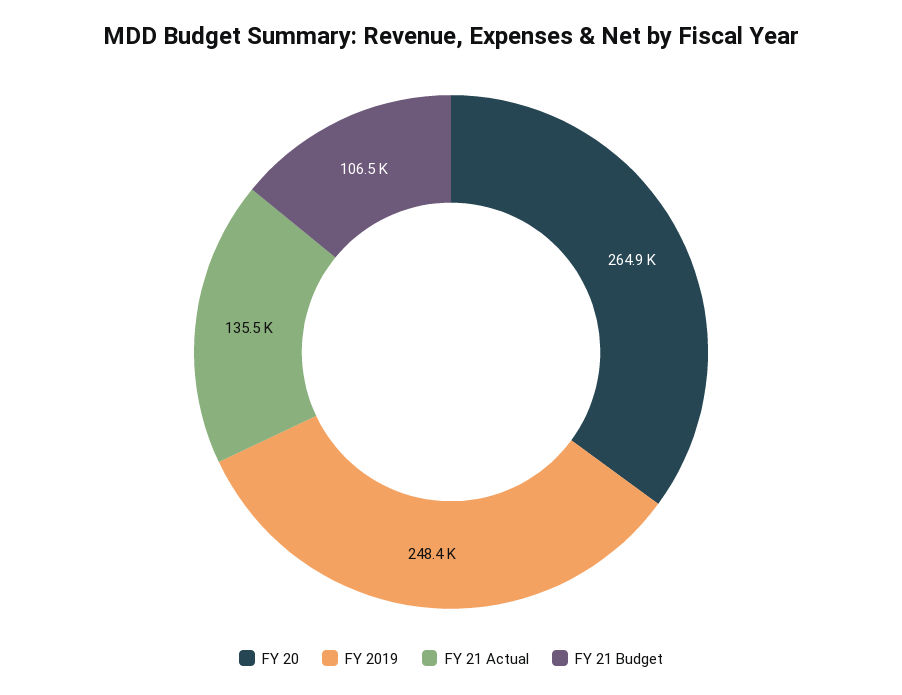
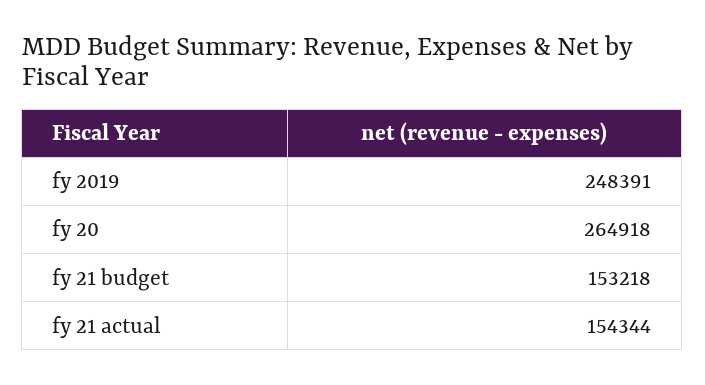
FY 21 Actual: 135500 -> 154344
FY 21 Budget: 106500 -> 153218

